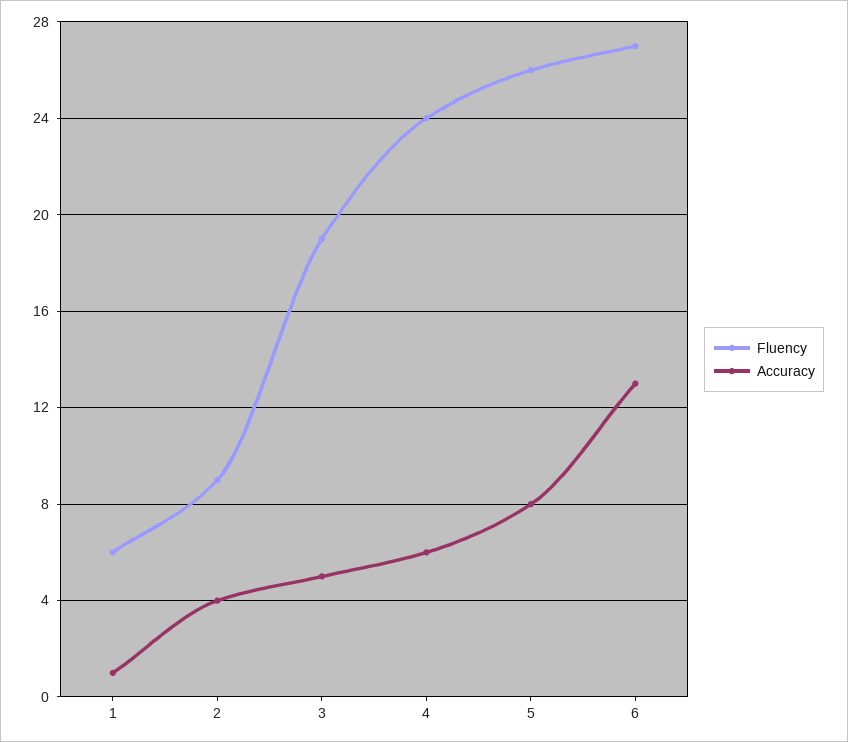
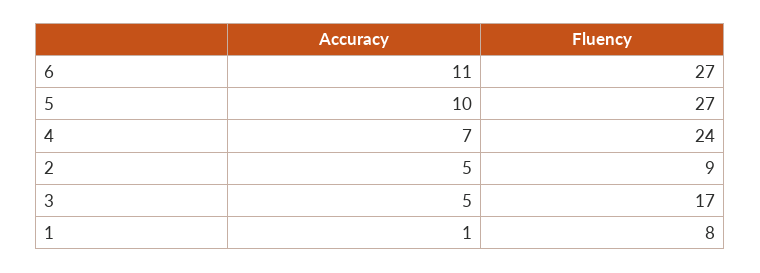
Fluency, 1: 6 -> 8
Accuracy, 2: 4 -> 5
Fluency, 3: 19 -> 17
Accuracy, 4: 6 -> 7
Fluency, 5: 26 -> 27
Accuracy, 5: 8 -> 10
Accuracy, 6: 13 -> 11

